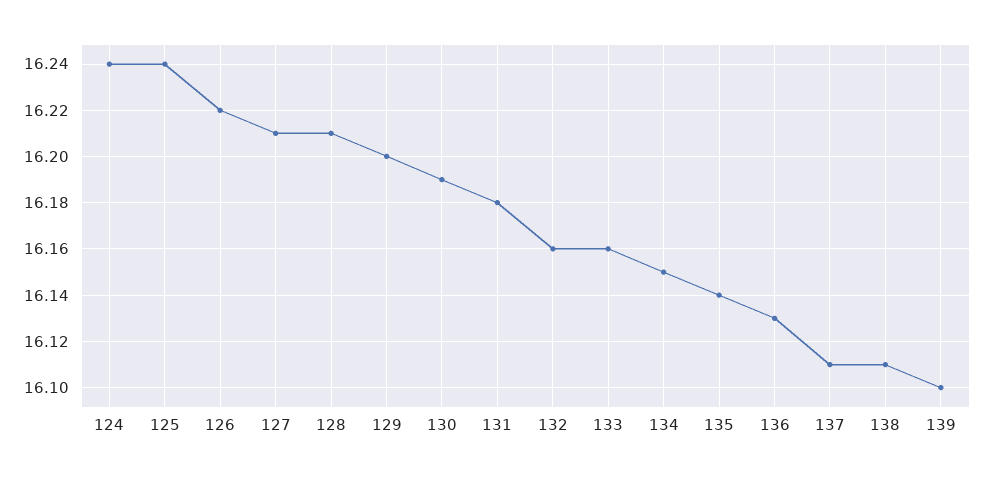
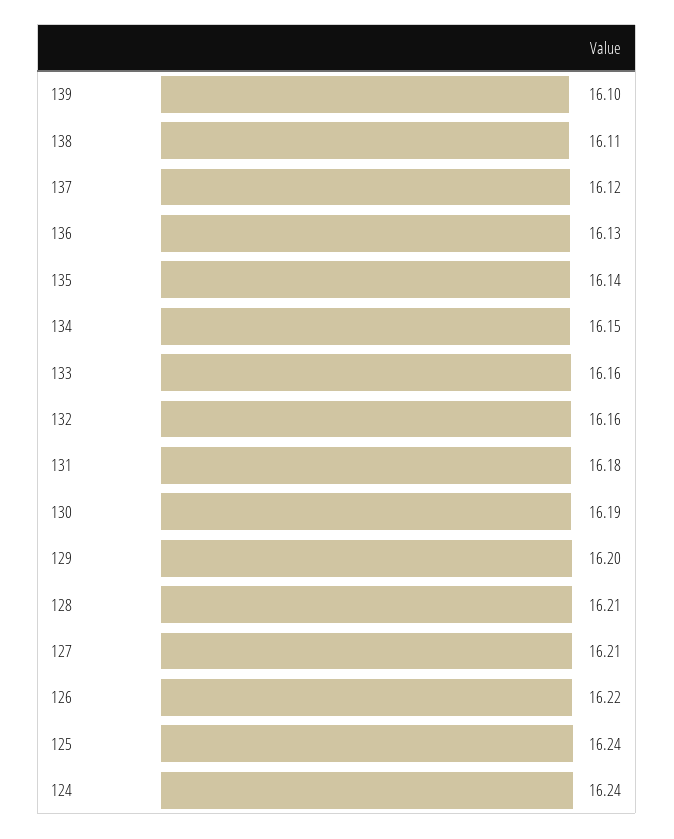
137: 16.11 -> 16.12

